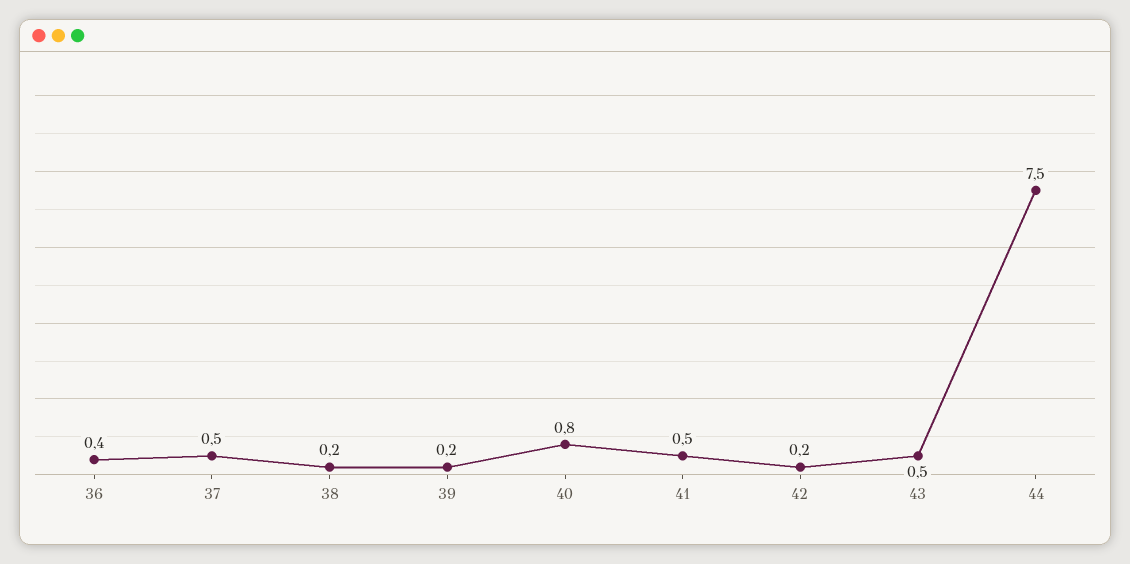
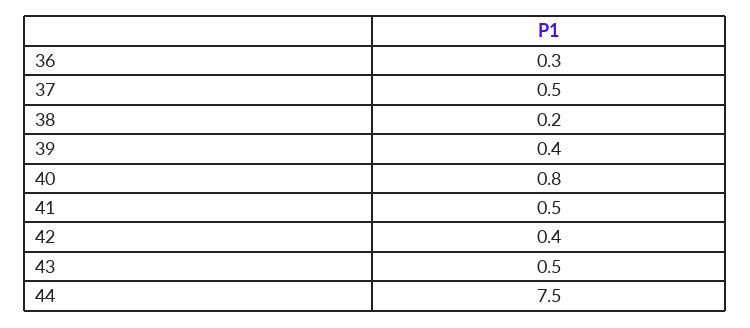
36: 0.4 -> 0.3
39: 0.2 -> 0.4
42: 0.2 -> 0.4

